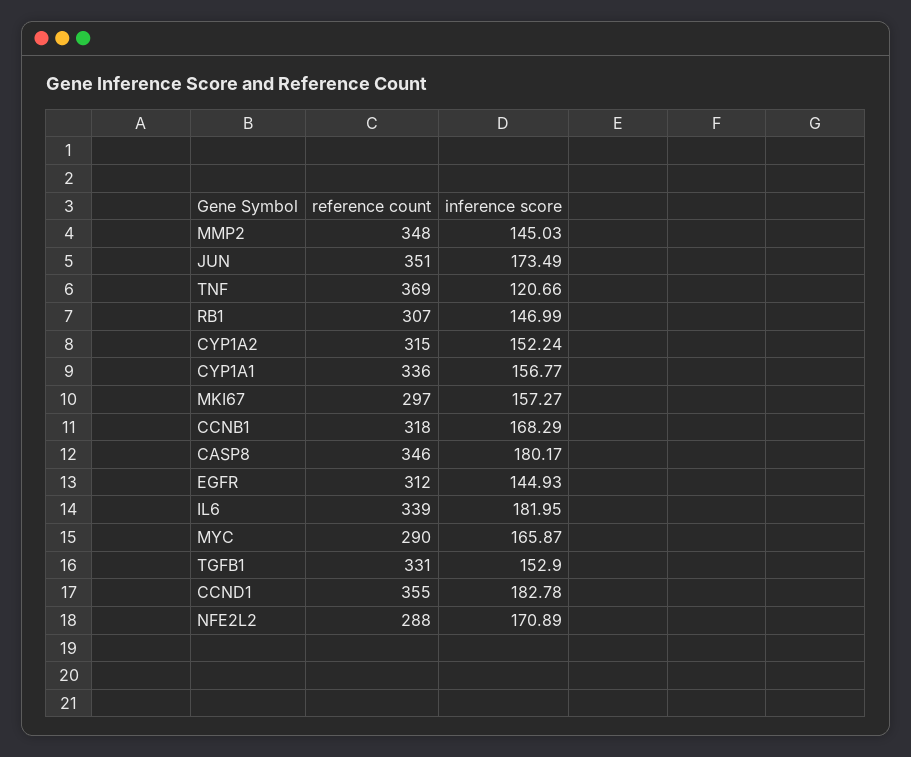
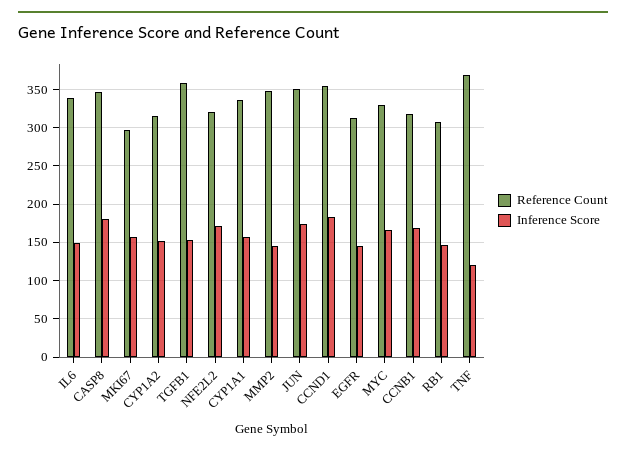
inference score, IL6: 181.95 -> 150
reference count, MYC: 290 -> 330
reference count, TGFB1: 331 -> 360
reference count, NFE2L2: 288 -> 320

